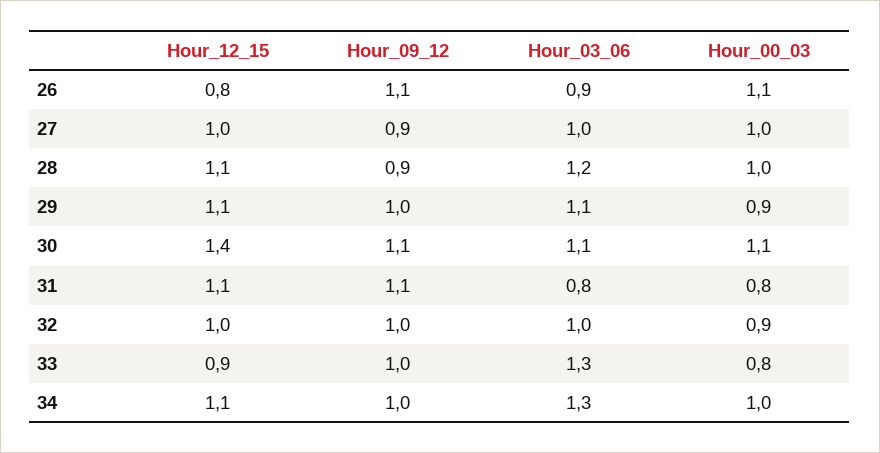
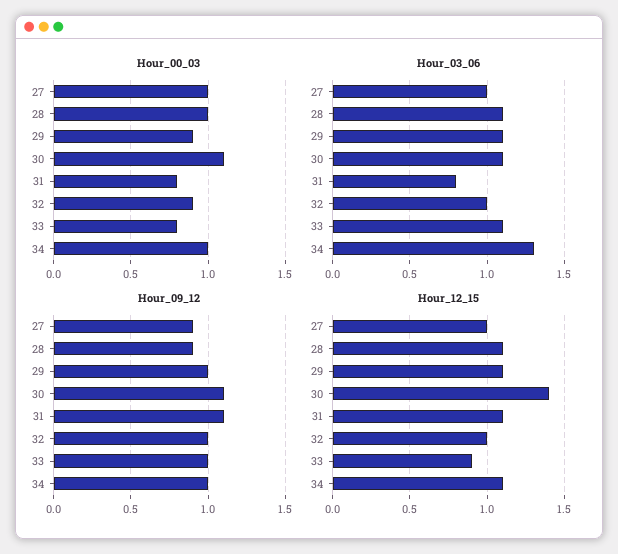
Hour_12_15, 26: 0.8 -> none
Hour_09_12, 26: 1.1 -> none
Hour_03_06, 26: 0.9 -> none
Hour_00_03, 26: 1.1 -> none
Hour_03_06, 28: 1.2 -> 1.1
Hour_03_06, 33: 1.3 -> 1.1

